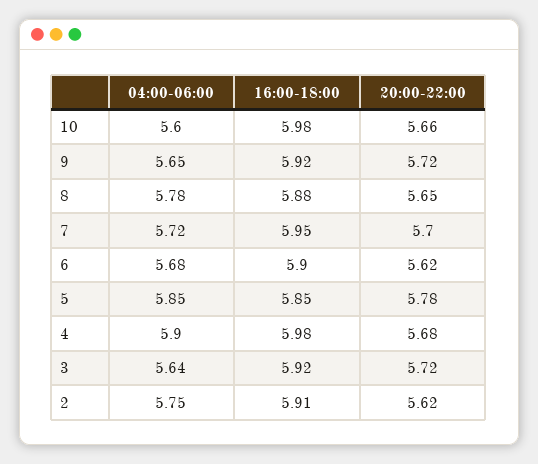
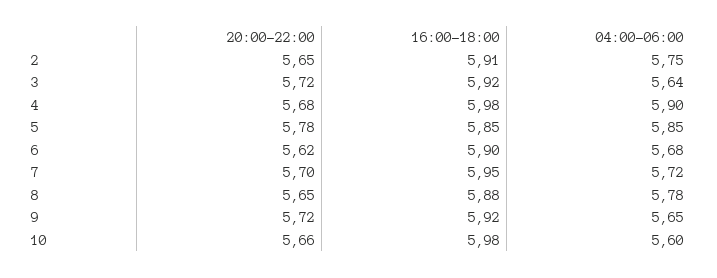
20:00-22:00, 2: 5.62 -> 5.65

